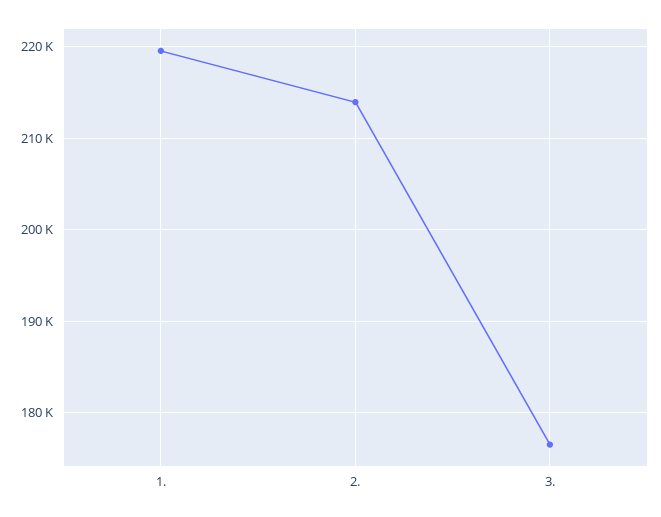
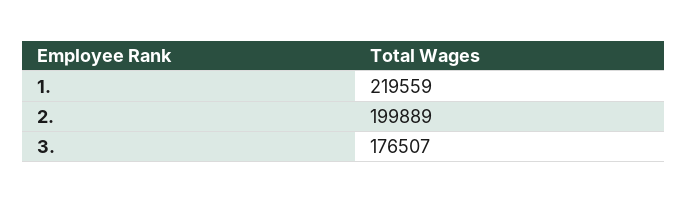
2.: 214000 -> 199889

